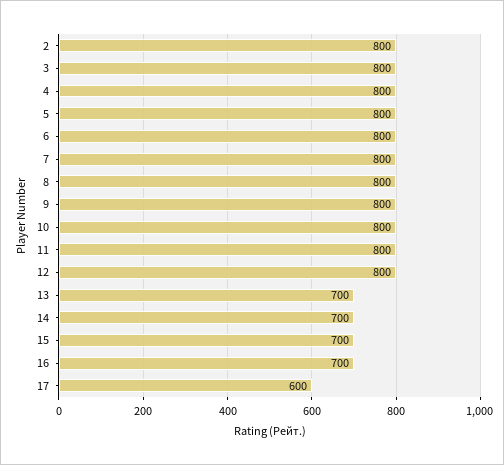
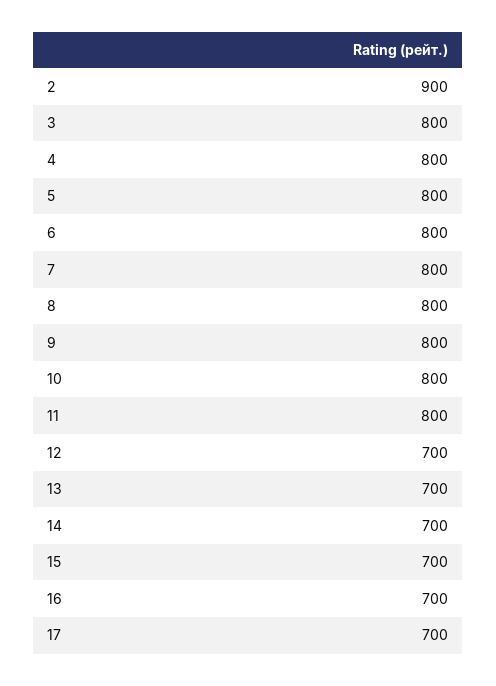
2: 800 -> 900
12: 800 -> 700
17: 600 -> 700

